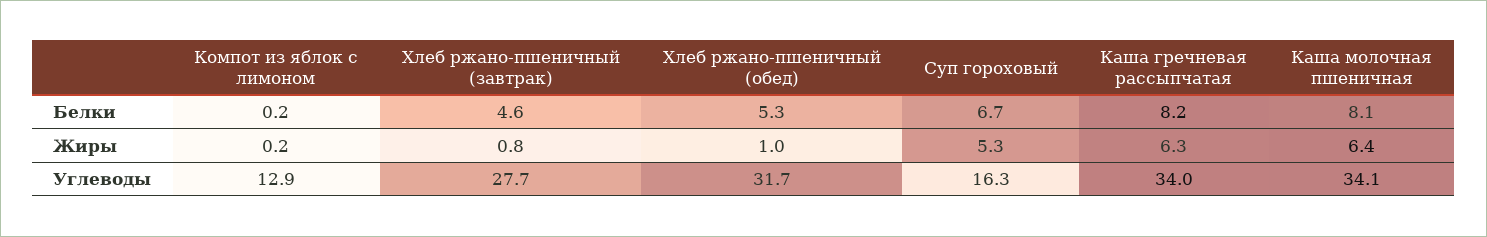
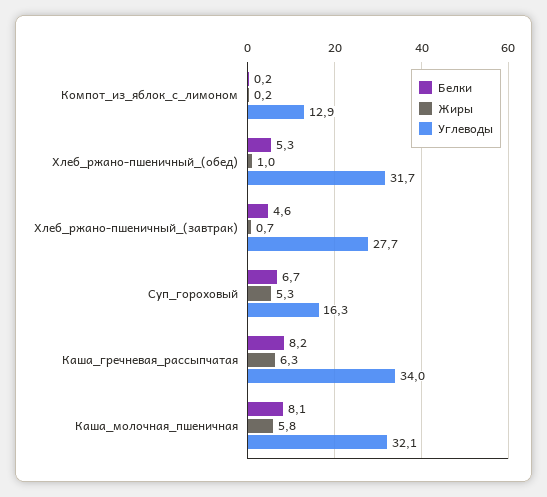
Жиры, Хлеб ржано-пшеничный (завтрак): 0.8 -> 0.7
Жиры, Каша молочная пшеничная: 6.4 -> 5.8
Углеводы, Каша молочная пшеничная: 34.1 -> 32.1

